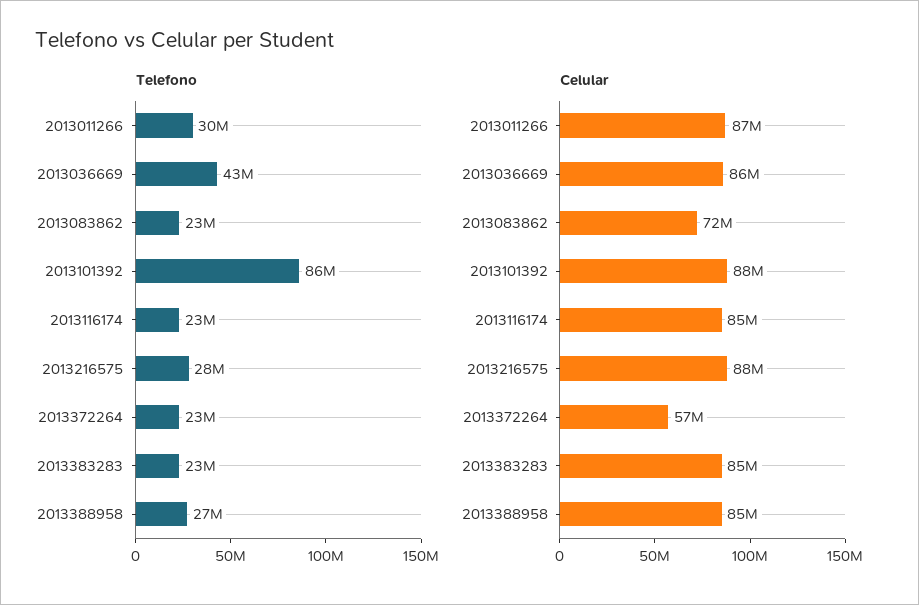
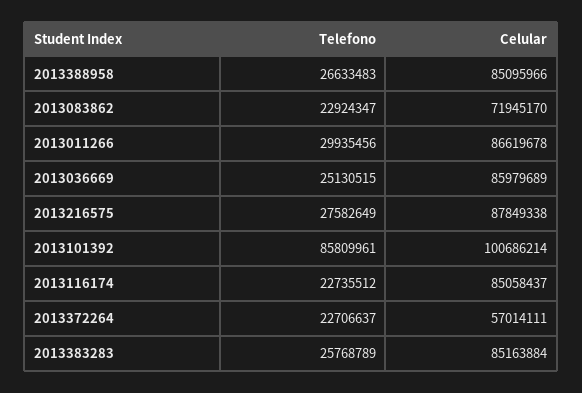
Telefono, 2013036669: 43000000 -> 25130515
Telefono, 2013383283: 23000000 -> 25768789
Celular, 2013101392: 88000000 -> 100686214

